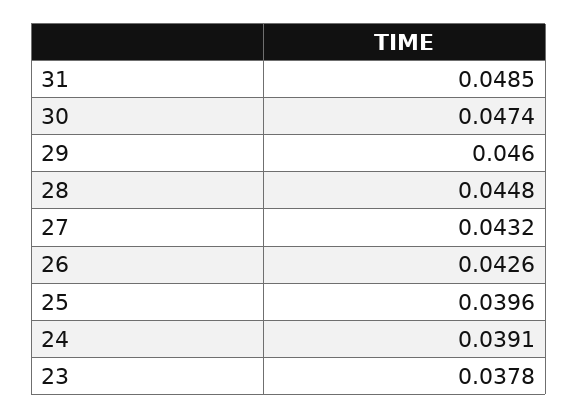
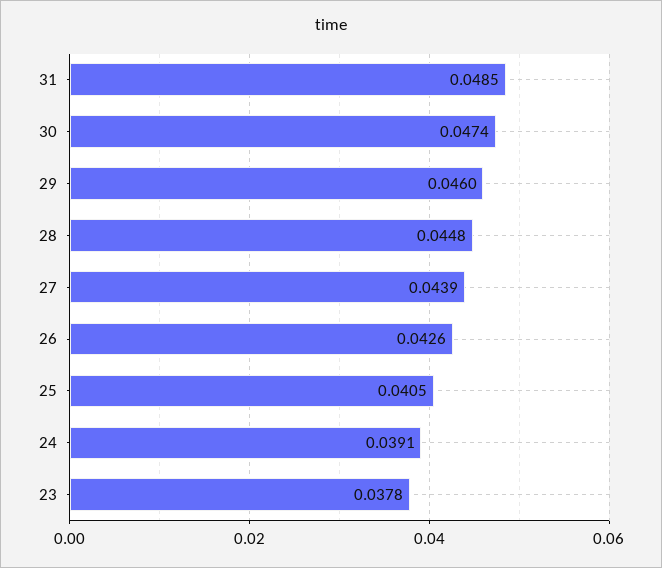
27: 0.0432 -> 0.0439
25: 0.0396 -> 0.0405

